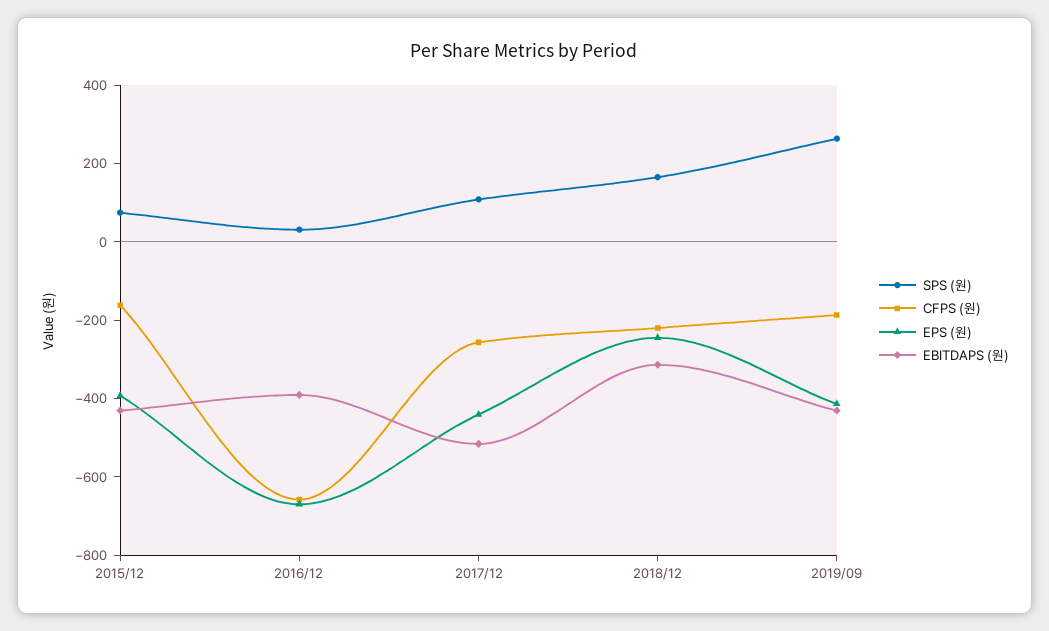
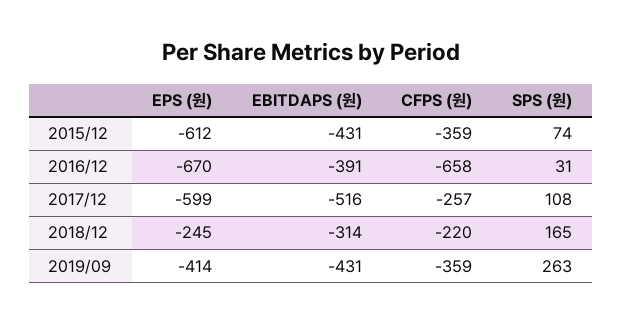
CFPS (원), 2015/12: -150 -> -359
EPS (원), 2015/12: -400 -> -612
EPS (원), 2017/12: -450 -> -599
CFPS (원), 2019/09: -200 -> -359

